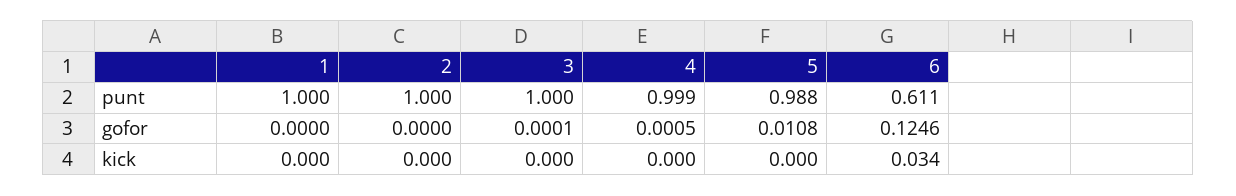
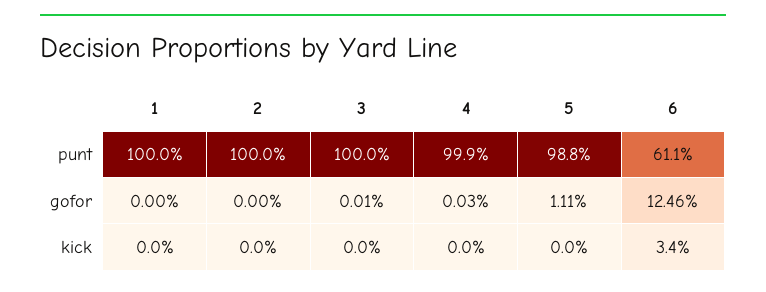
4, gofor: 0.0005 -> 0.0003
5, gofor: 0.0108 -> 0.0111

